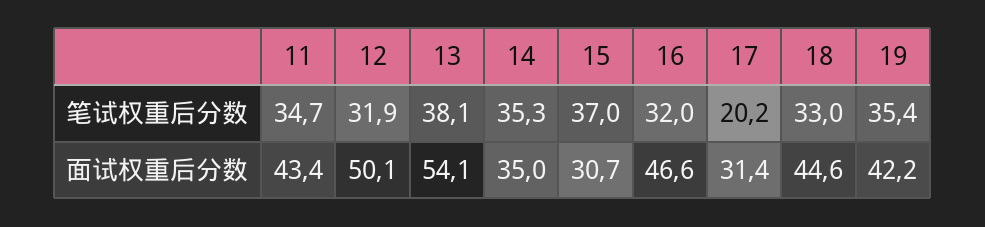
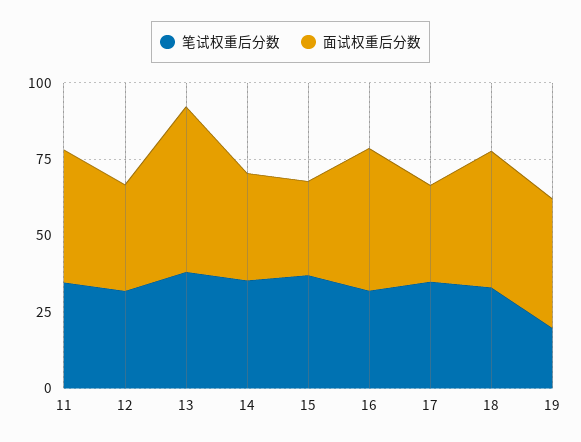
笔试权重后分数, 17: 20.2 -> 35
笔试权重后分数, 19: 35.4 -> 20
面试权重后分数, 12: 50.1 -> 35

